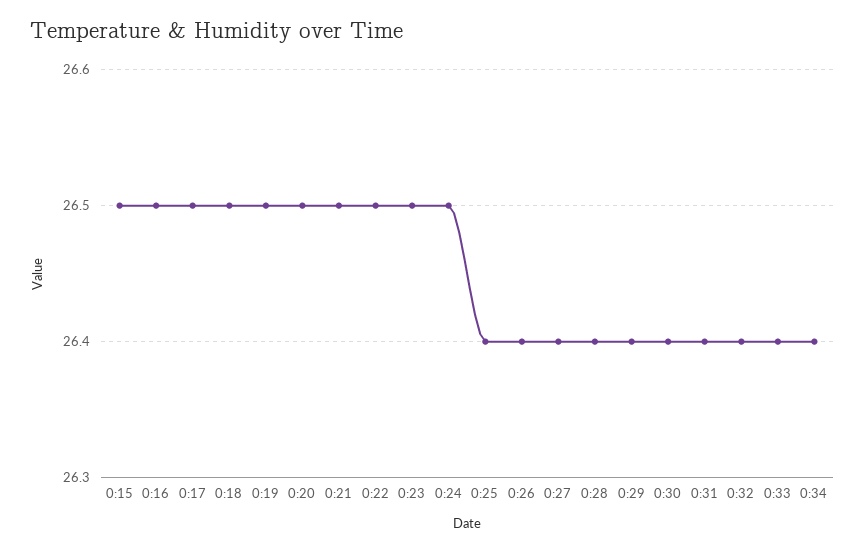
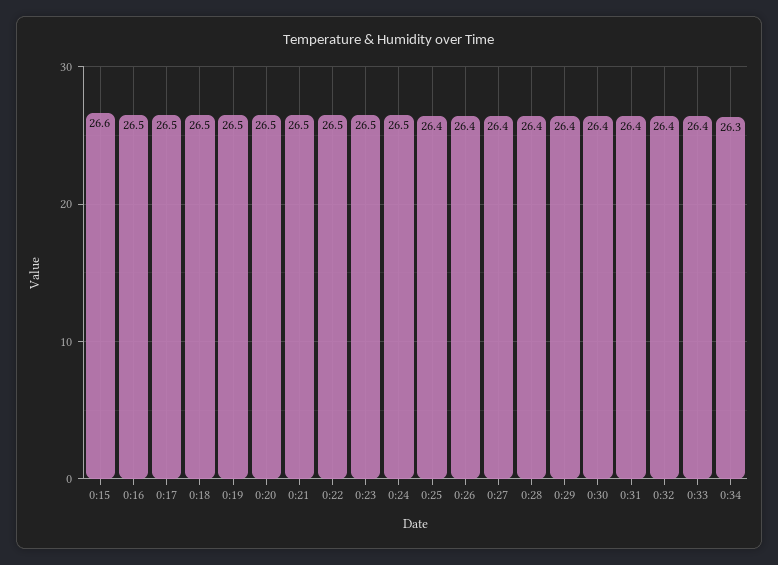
0:15: 26.5 -> 26.6
0:34: 26.4 -> 26.3

